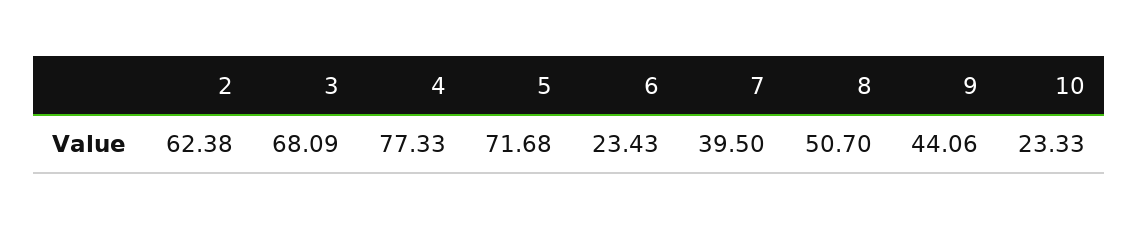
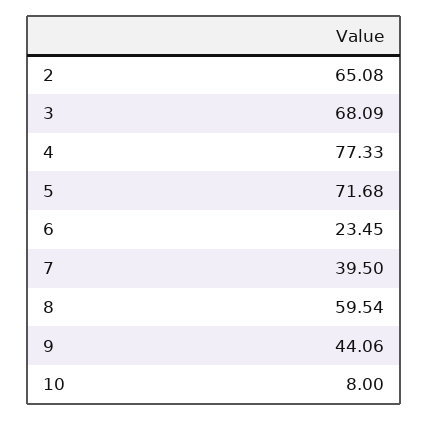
2: 62.38 -> 65.08
6: 23.43 -> 23.45
8: 50.7 -> 59.54
10: 23.33 -> 8

